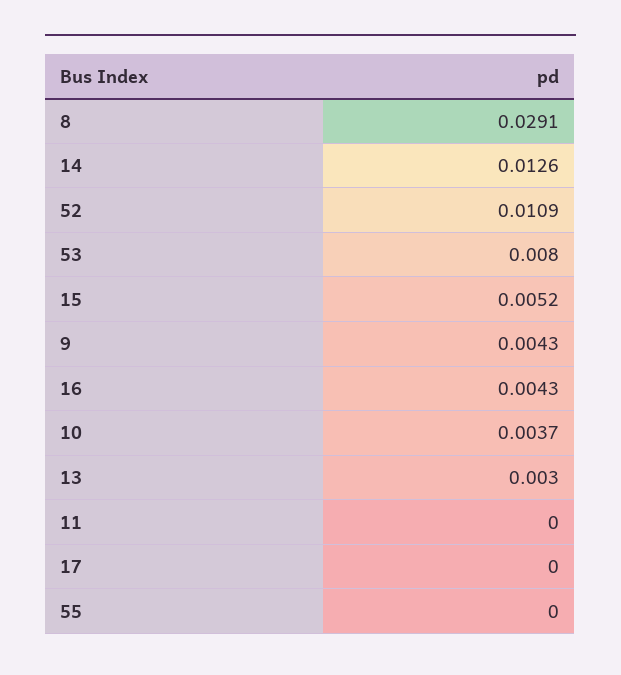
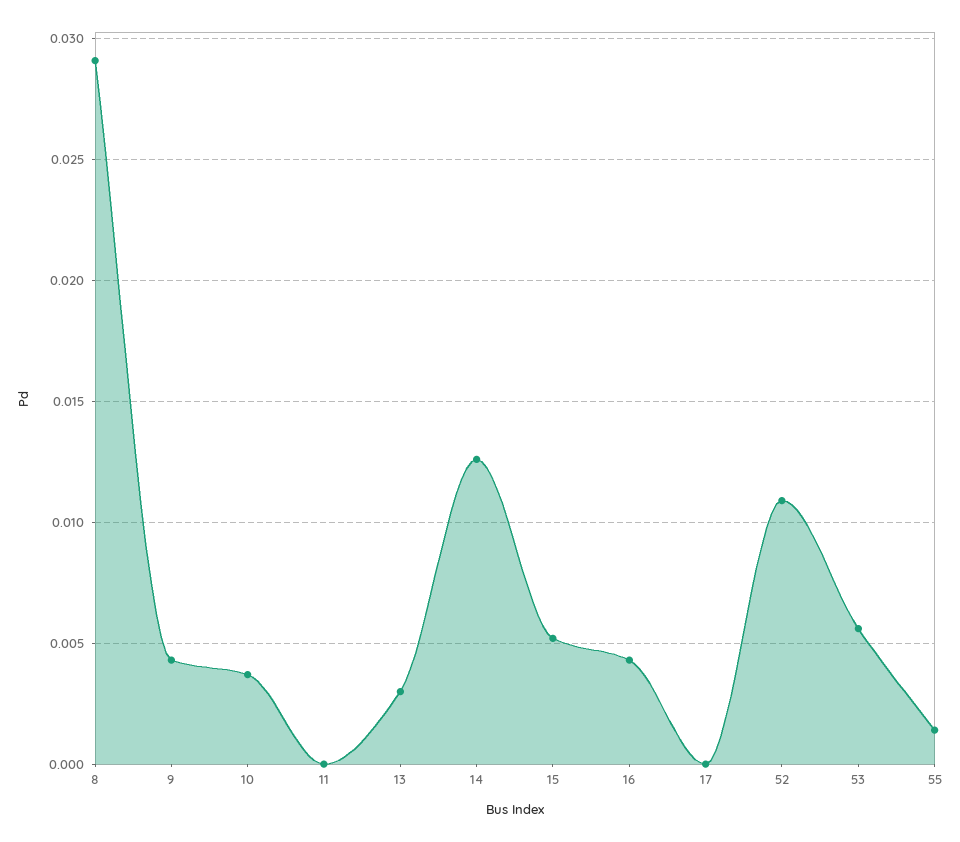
53: 0.008 -> 0.0055
55: 0 -> 0.0015

